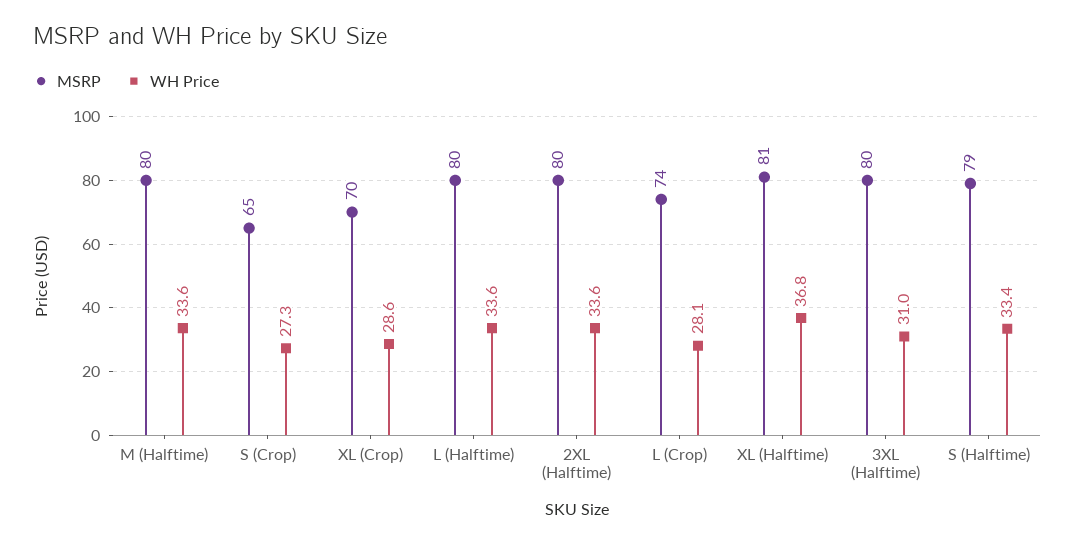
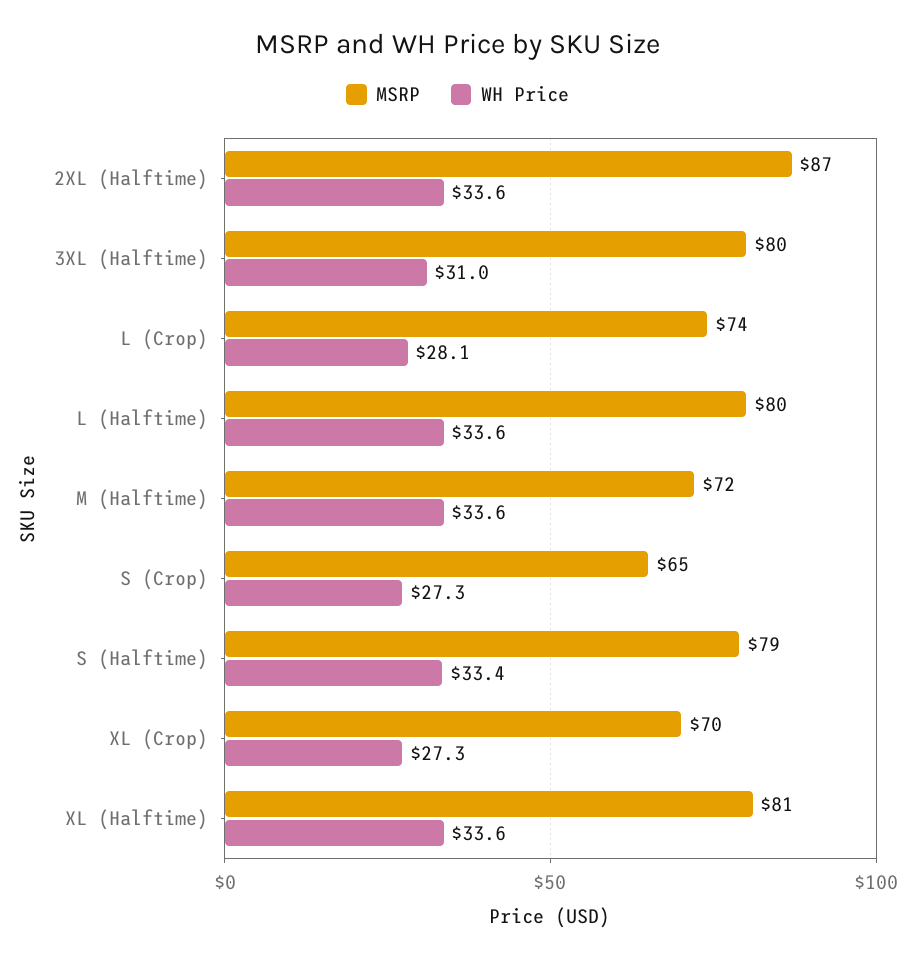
MSRP, M (Halftime): 80 -> 72
WH Price, XL (Crop): 28.6 -> 27.3
MSRP, 2XL (Halftime): 80 -> 87
WH Price, XL (Halftime): 36.8 -> 33.6

